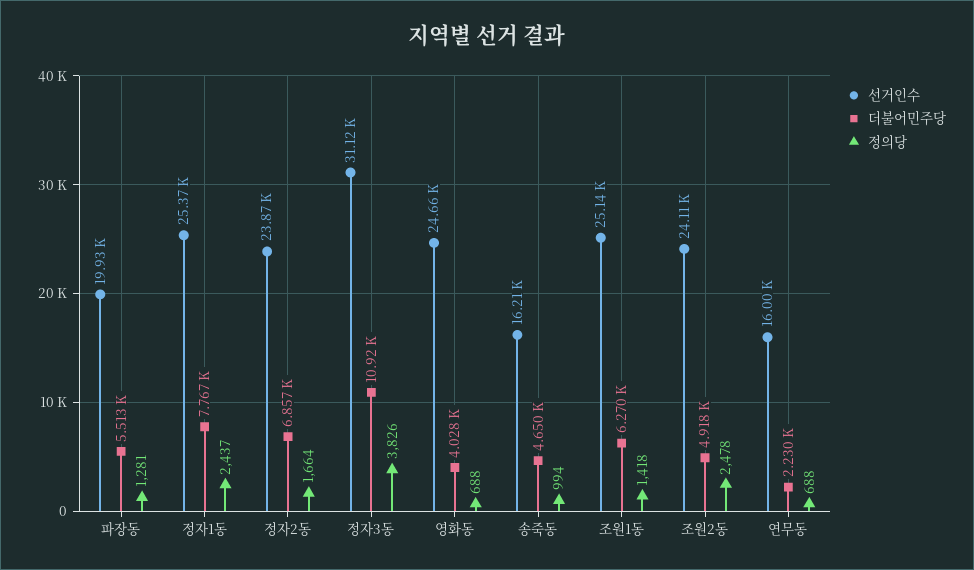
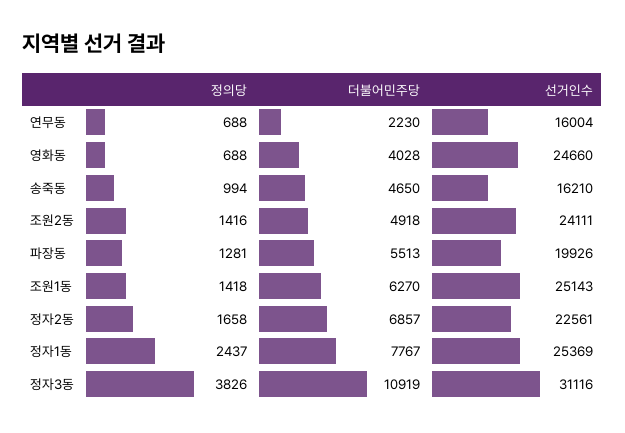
선거인수, 정자2동: 23870 -> 22561
정의당, 정자2동: 1664 -> 1658
정의당, 조원2동: 2478 -> 1416

